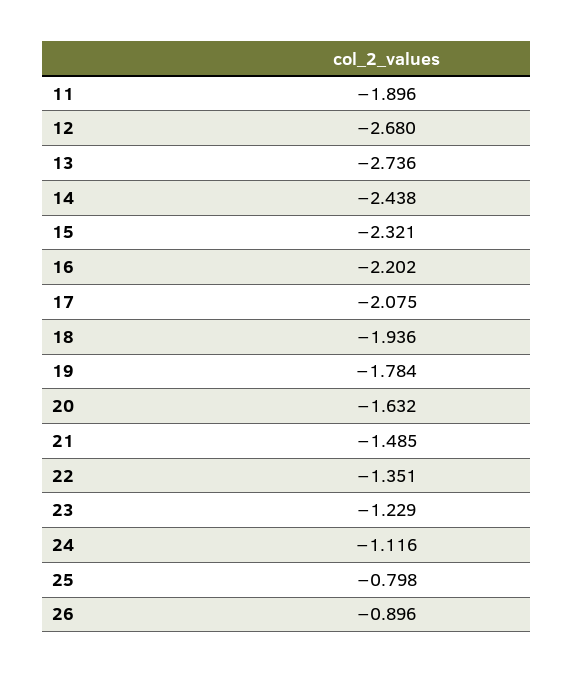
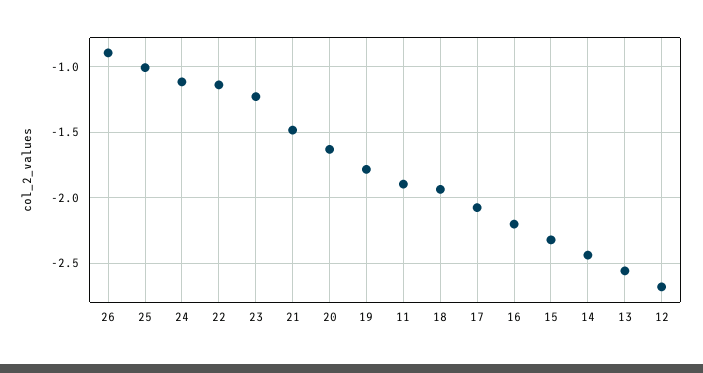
13: -2.736 -> -2.55
22: -1.351 -> -1.15
25: -0.798 -> -1

